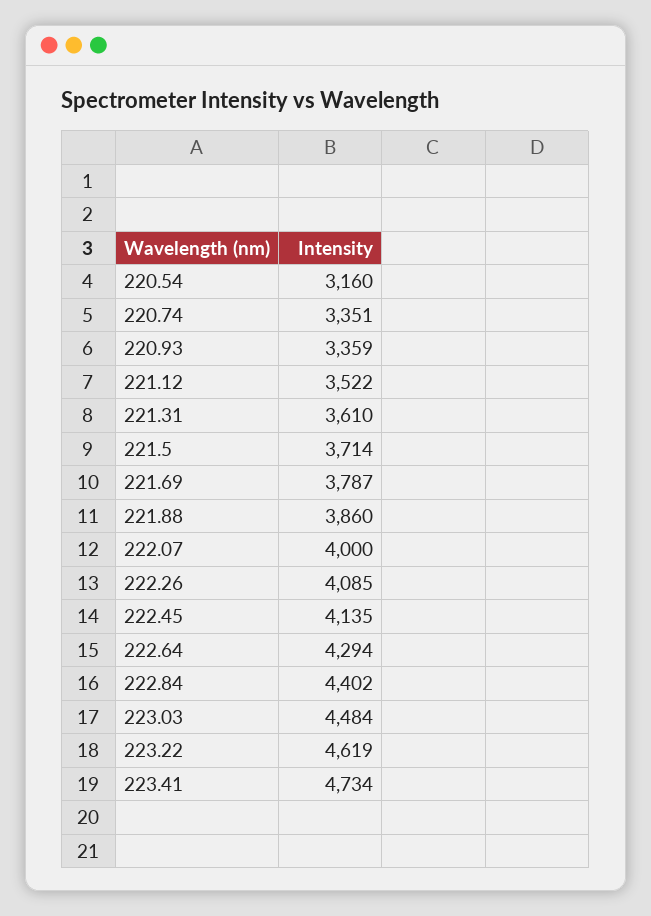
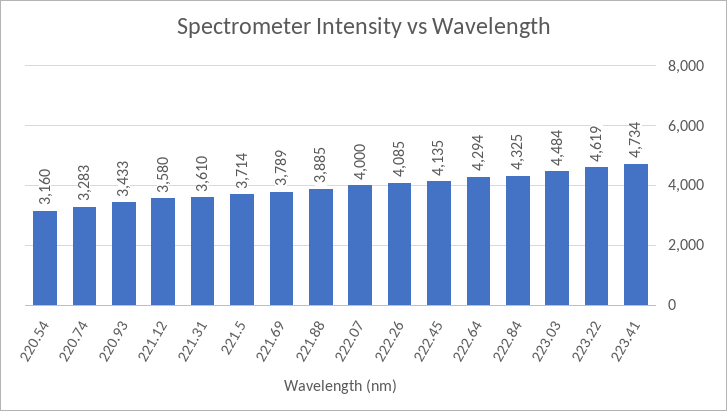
220.74: 3351 -> 3283
220.93: 3359 -> 3433
221.12: 3522 -> 3580
221.69: 3787 -> 3789
221.88: 3860 -> 3885
222.84: 4402 -> 4325

